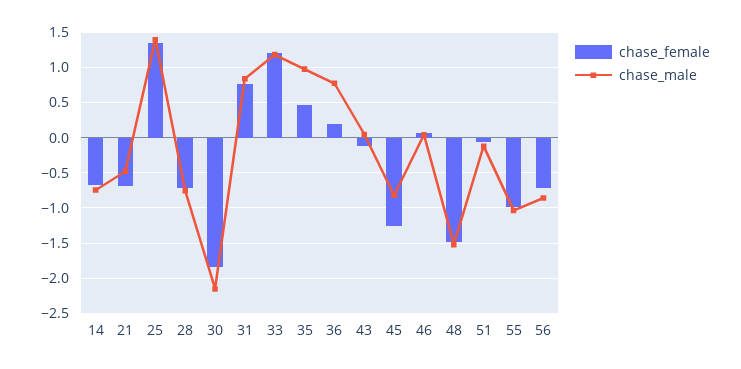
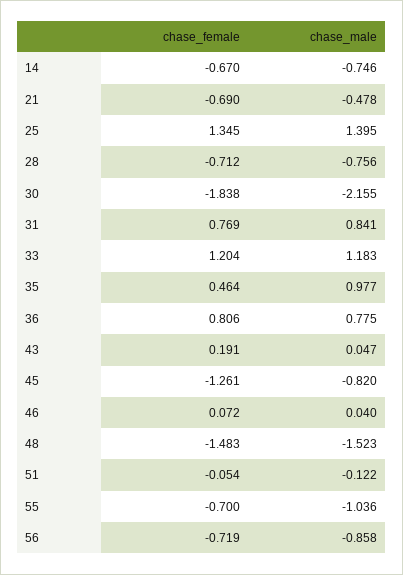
chase_female, 36: 0.2 -> 0.806
chase_female, 43: -0.1 -> 0.191
chase_female, 55: -1 -> -0.7

